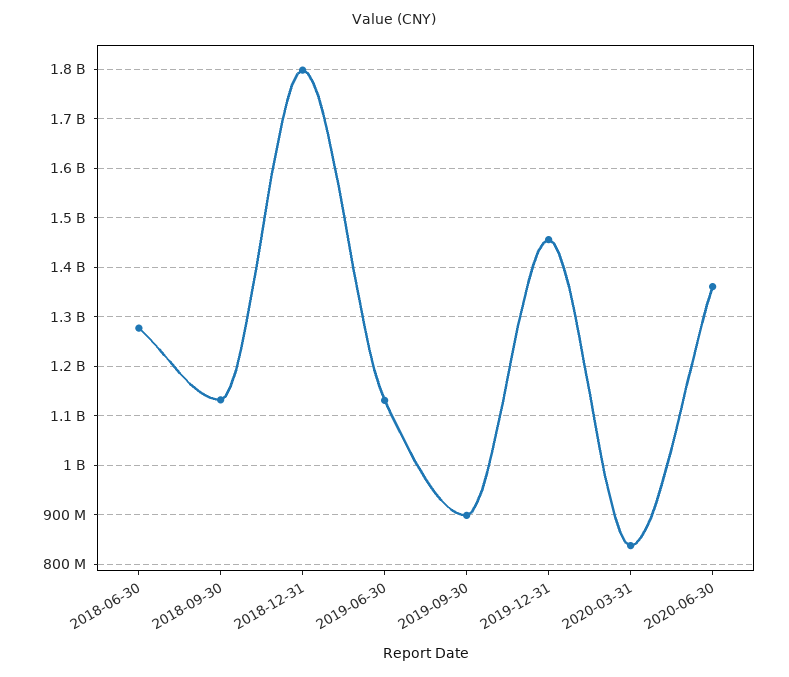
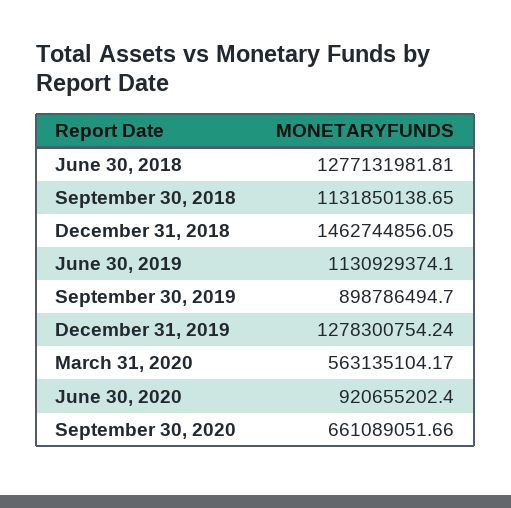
2018-12-31: 1800000000 -> 1462744856.05
2019-12-31: 1460000000 -> 1278300754.24
2020-03-31: 840000000 -> 563135104.17
2020-06-30: 1360000000 -> 920655202.4
September 30, 2020: none -> 661089051.66

